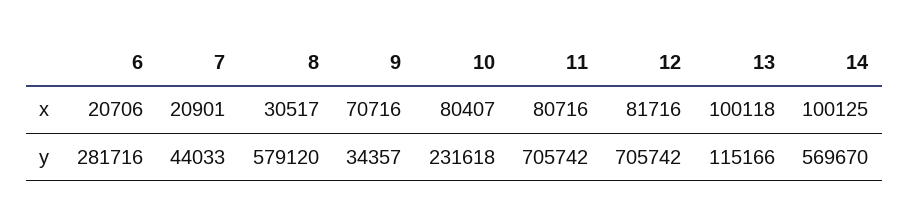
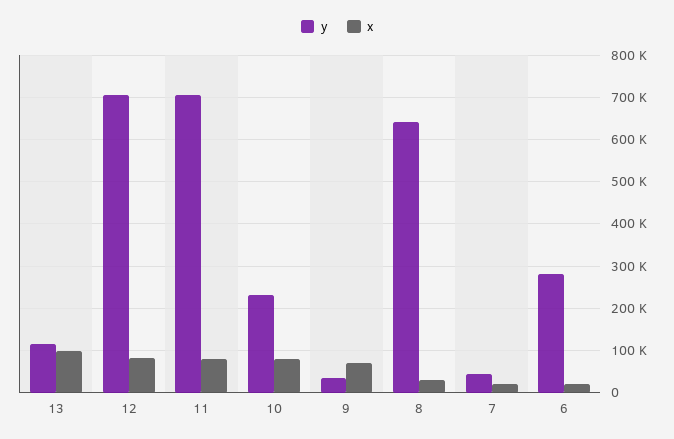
x, 14: 100125 -> none
y, 8: 579120 -> 640000
y, 14: 569670 -> none

